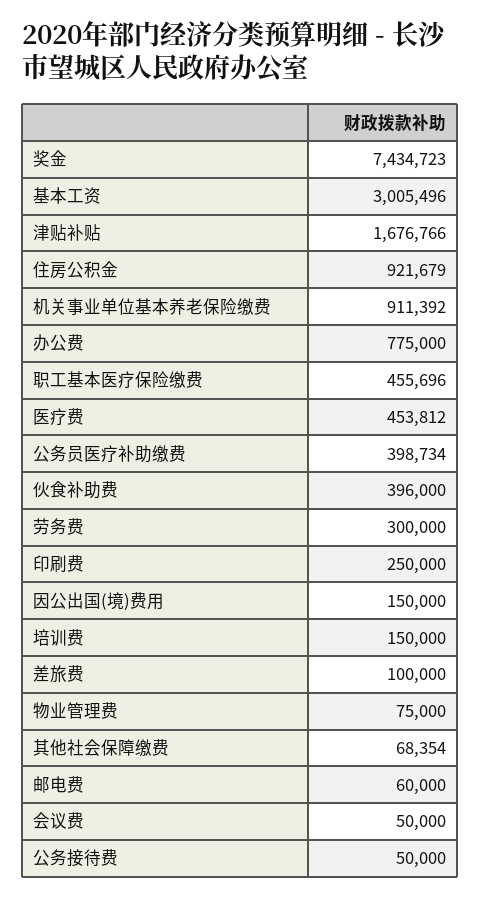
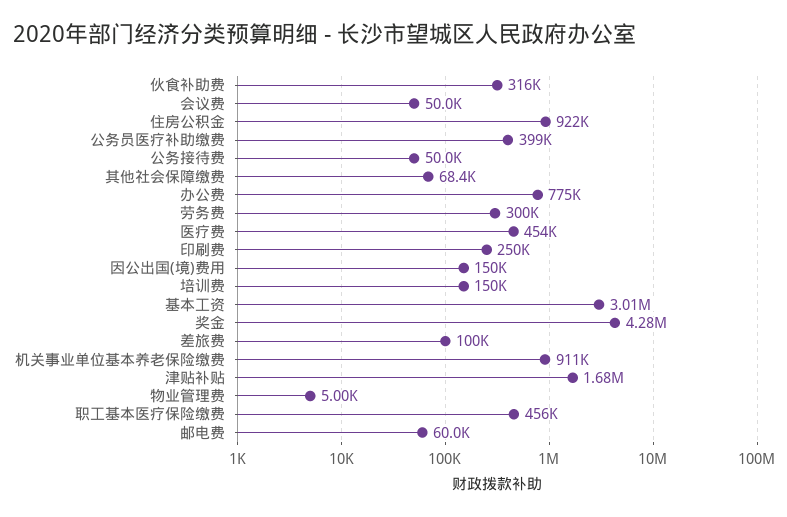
奖金: 7434723 -> 4280000
伙食补助费: 396000 -> 316000
物业管理费: 75000 -> 5000

